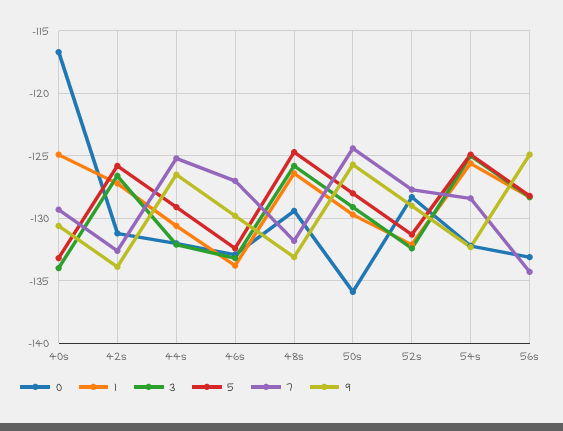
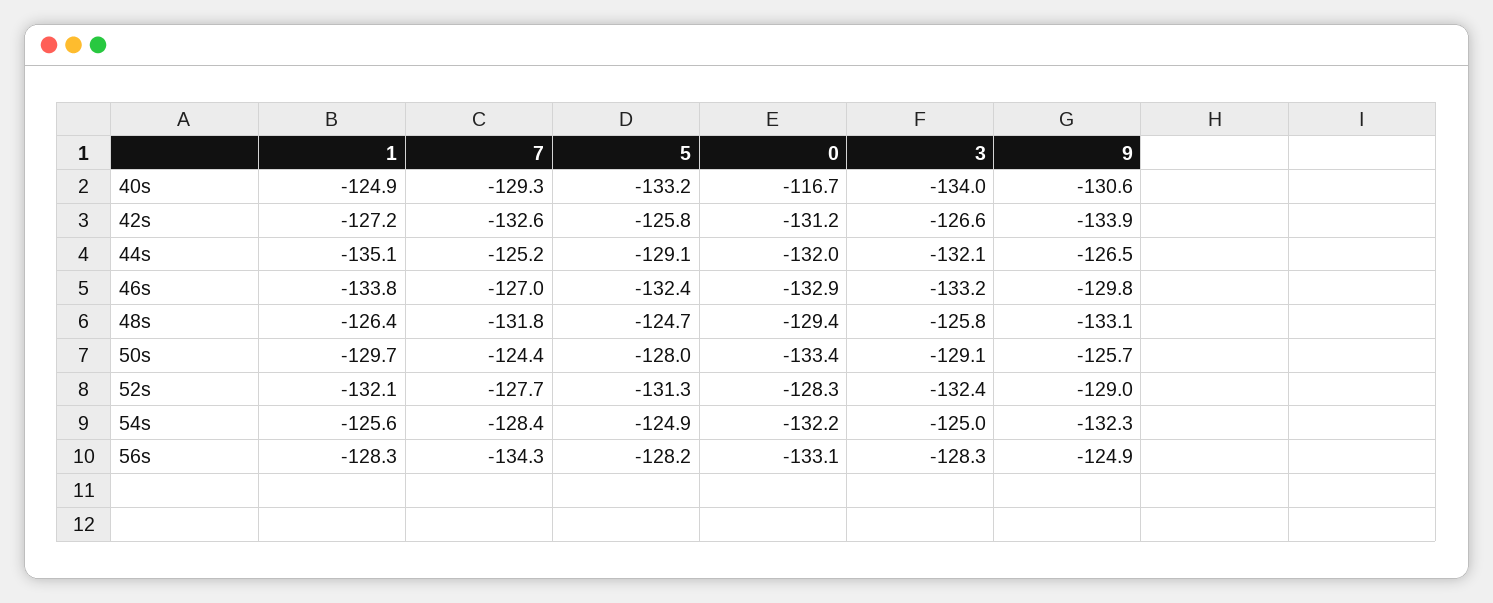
1, 44s: -130.5 -> -135.1
0, 50s: -136 -> -133.4

